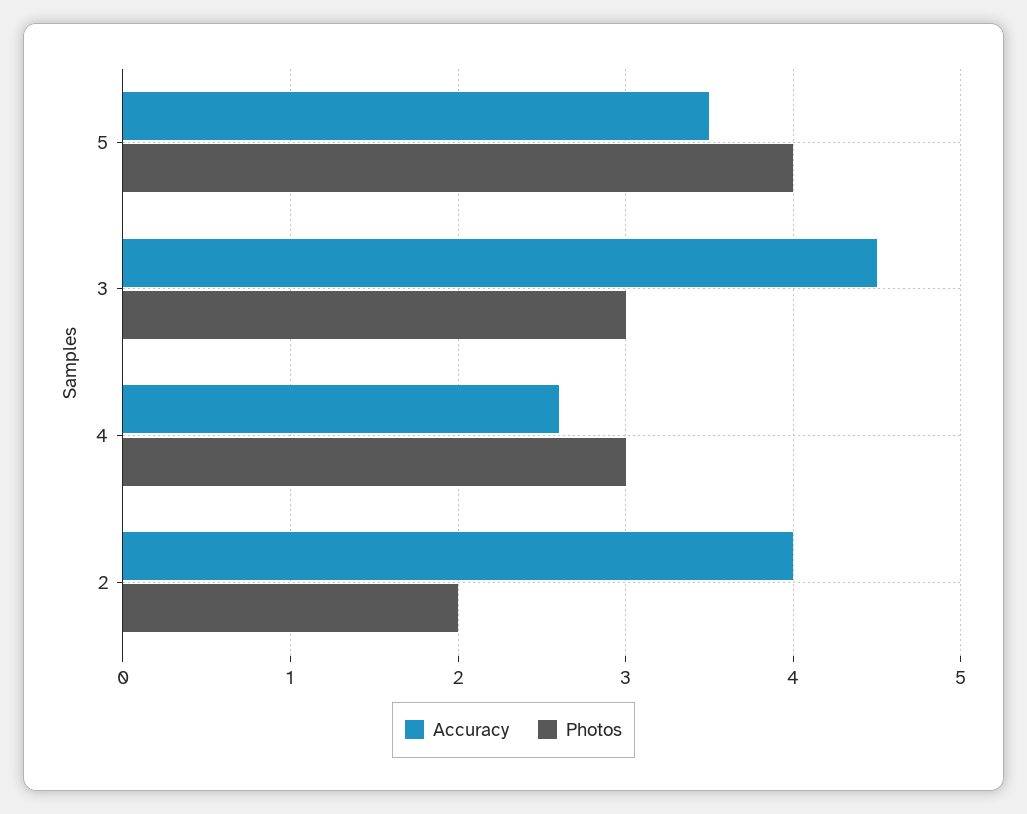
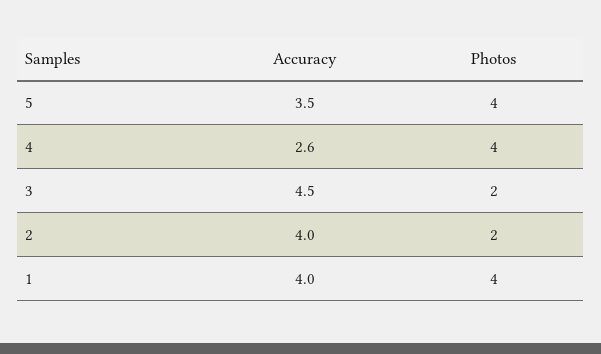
Photos, 3: 3 -> 2
Photos, 4: 3 -> 4
Accuracy, 1: none -> 4
Photos, 1: none -> 4

